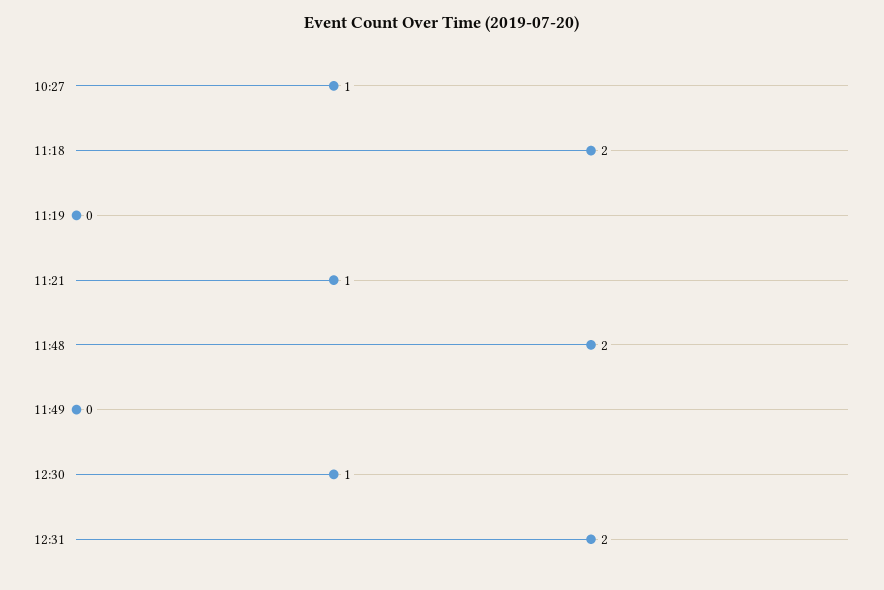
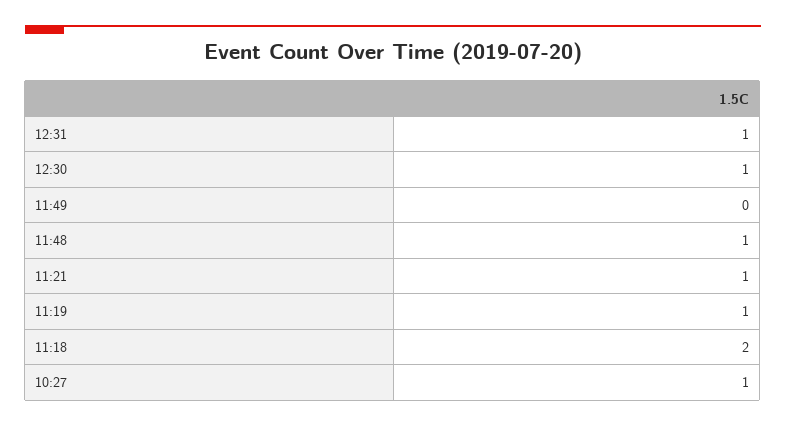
11:19: 0 -> 1
11:48: 2 -> 1
12:31: 2 -> 1

